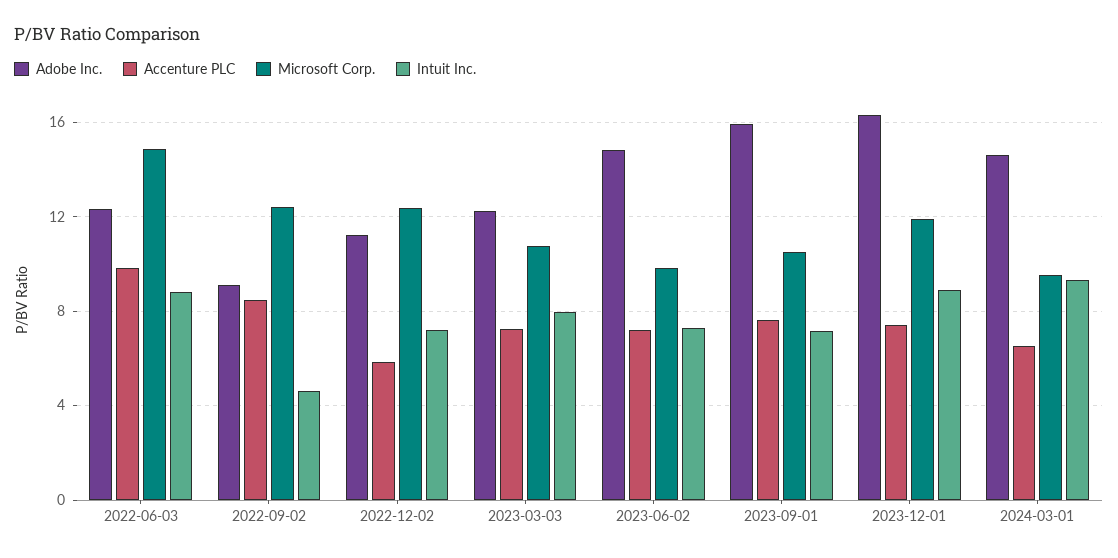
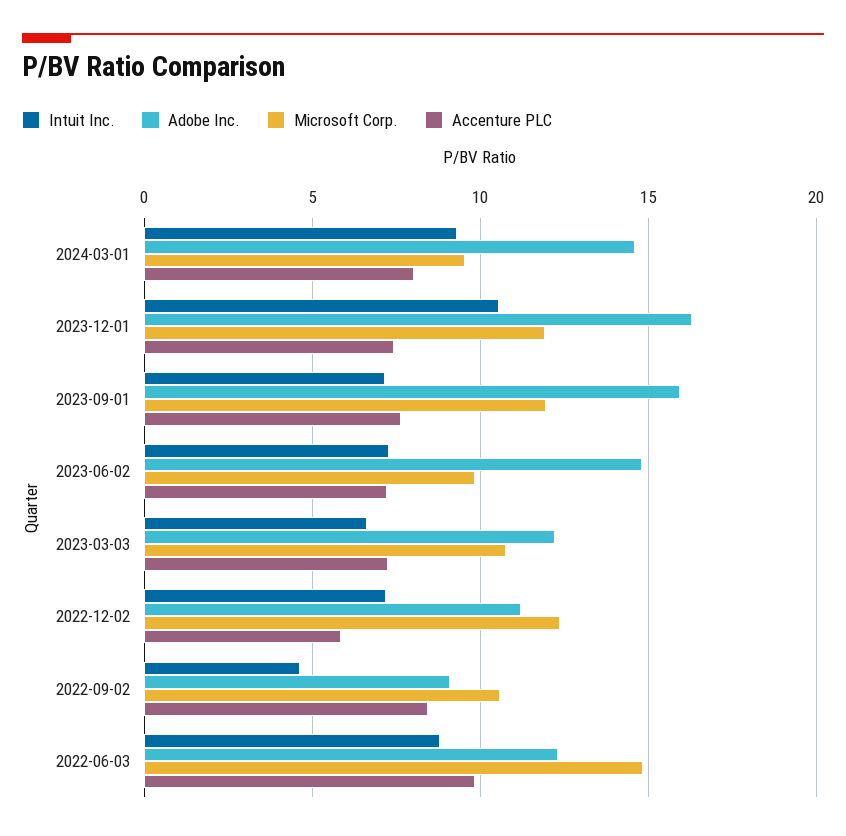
Microsoft Corp., 2022-09-02: 12.5 -> 10.5
Intuit Inc., 2023-03-03: 8 -> 6.5
Microsoft Corp., 2023-09-01: 10.5 -> 12
Intuit Inc., 2023-12-01: 9 -> 10.5
Accenture PLC, 2024-03-01: 6.5 -> 8

